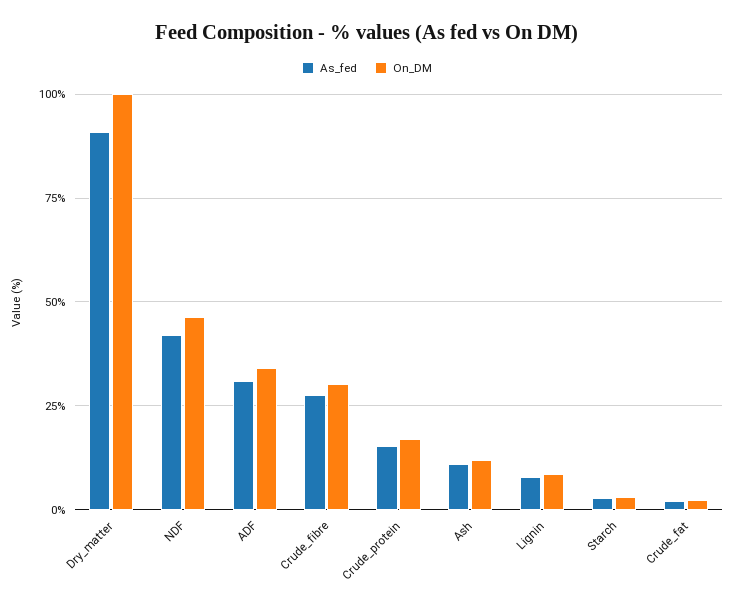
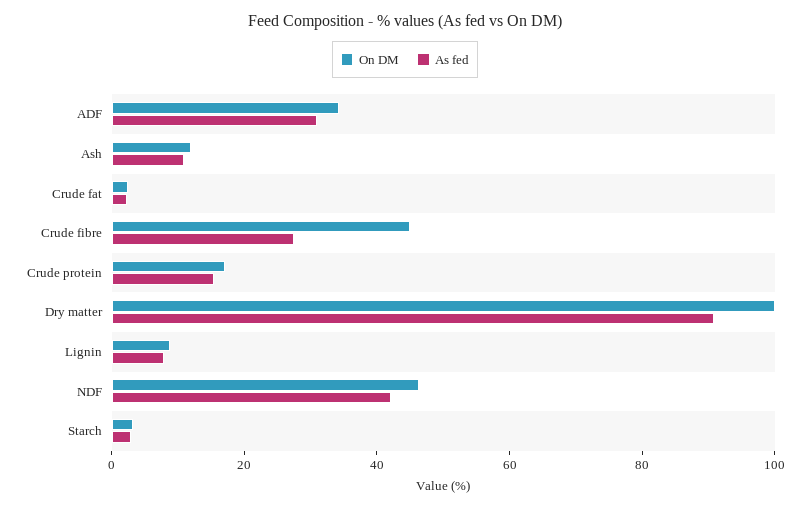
On_DM, Crude_fibre: 30 -> 45

